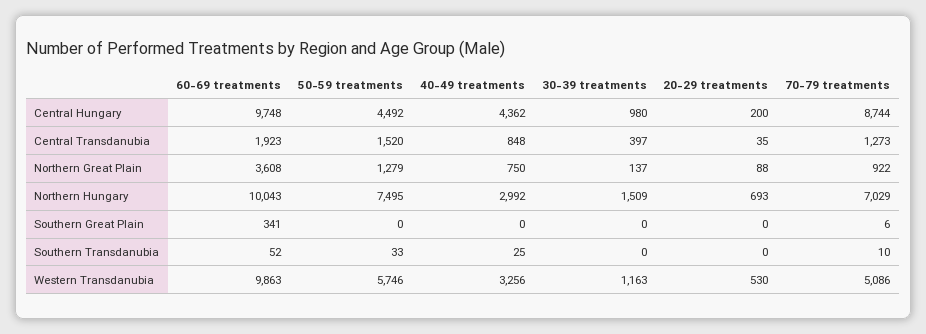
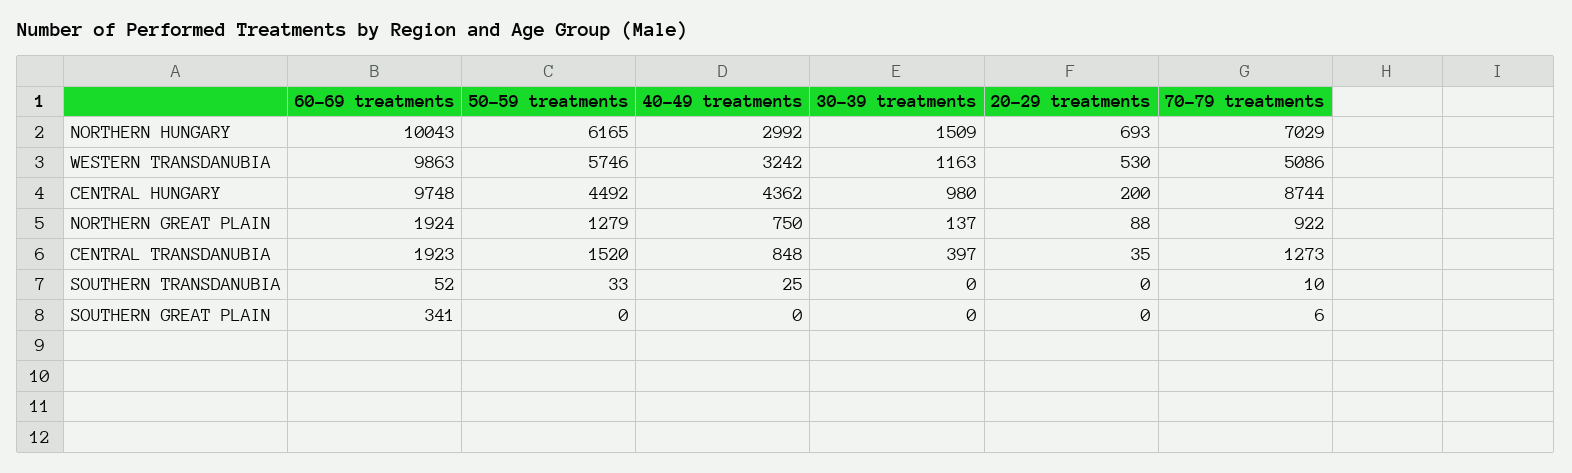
60-69 treatments, Northern Great Plain: 3608 -> 1924
50-59 treatments, Northern Hungary: 7495 -> 6165
40-49 treatments, Western Transdanubia: 3256 -> 3242

